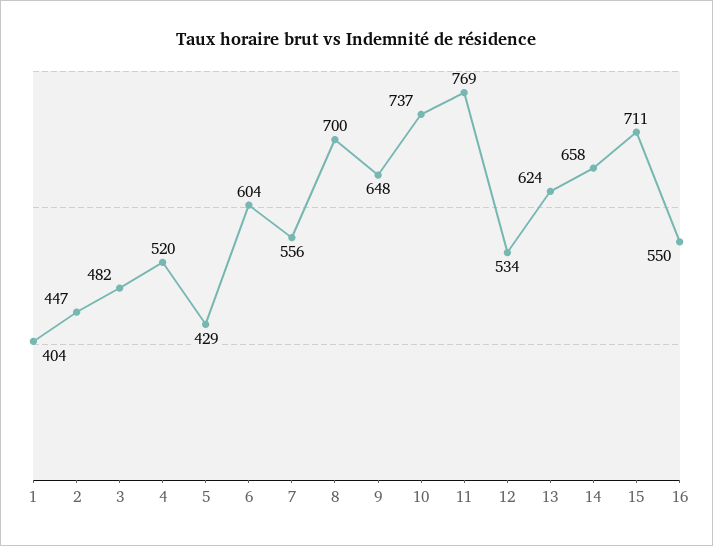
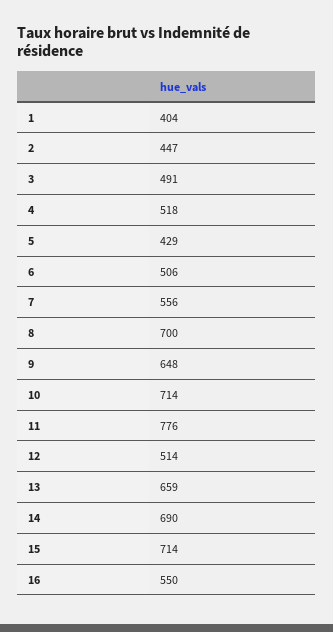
3: 482 -> 491
4: 520 -> 518
6: 604 -> 506
10: 737 -> 714
11: 769 -> 776
12: 534 -> 514
13: 624 -> 659
14: 658 -> 690
15: 711 -> 714

